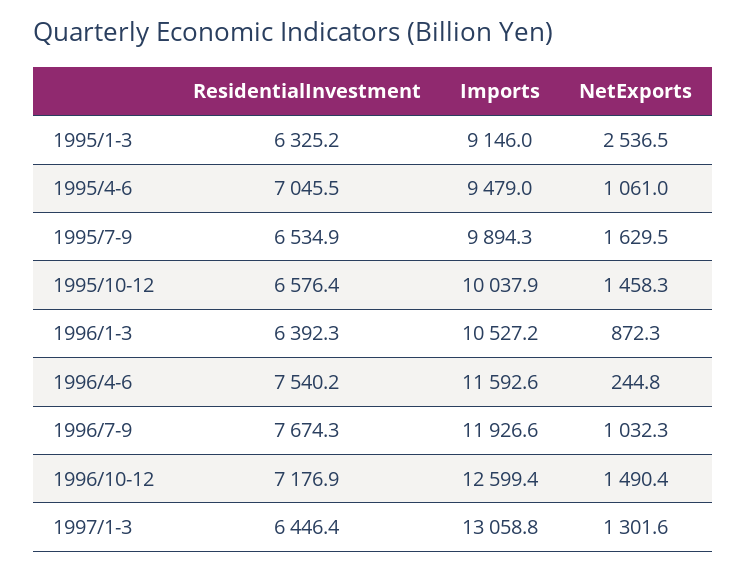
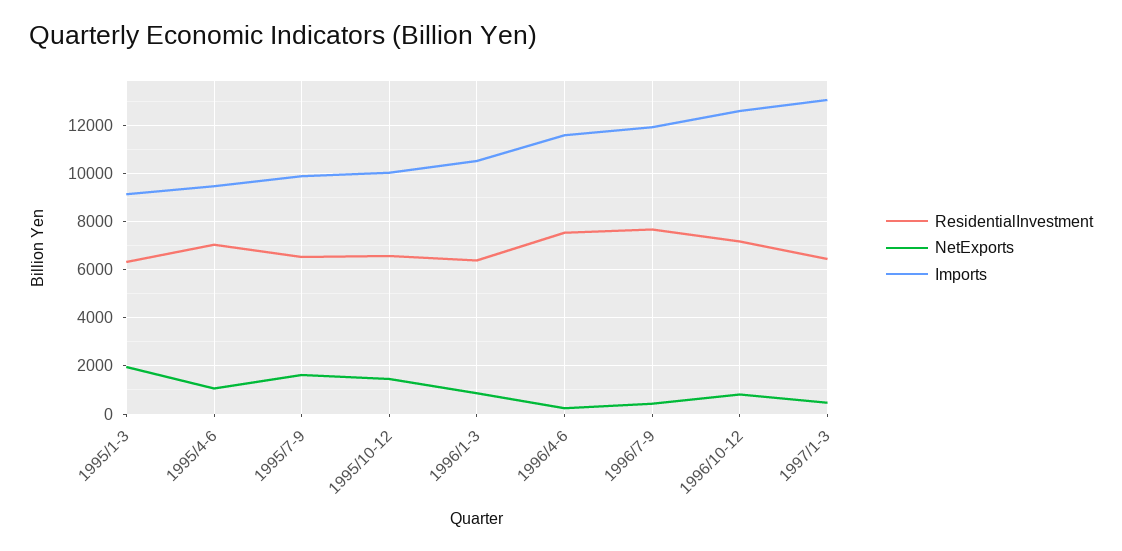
NetExports, 1995/1-3: 2536.5 -> 2000
NetExports, 1996/7-9: 1032.3 -> 500
NetExports, 1996/10-12: 1490.4 -> 750
NetExports, 1997/1-3: 1301.6 -> 500

